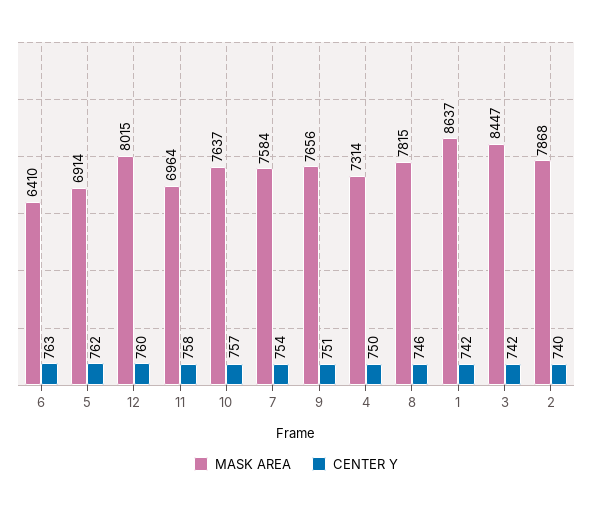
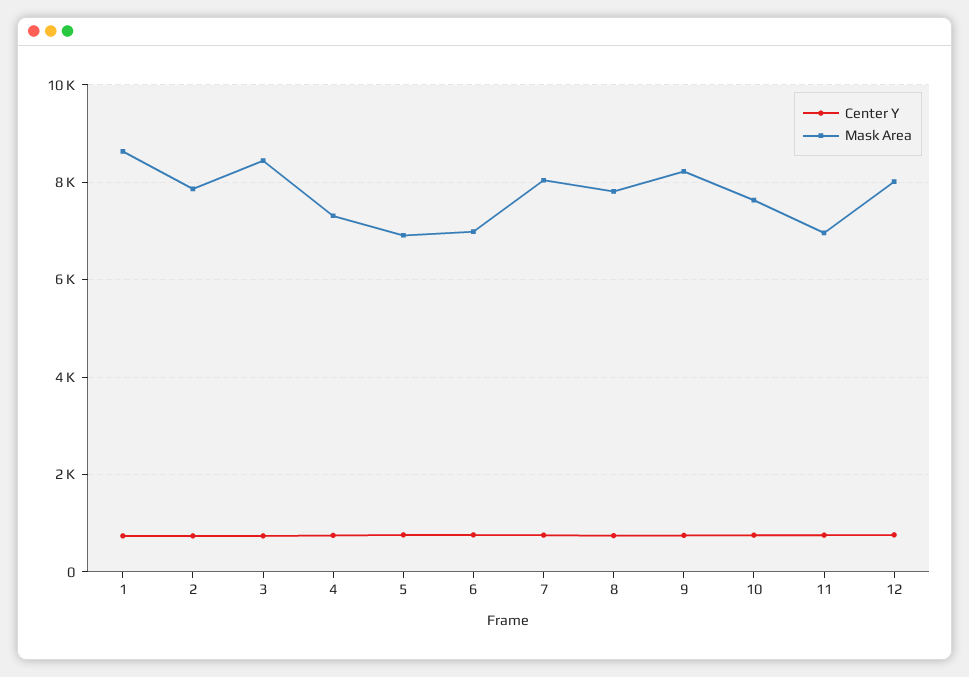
MASK AREA, 6: 6410 -> 7000
MASK AREA, 7: 7584 -> 8000
MASK AREA, 9: 7656 -> 8200

